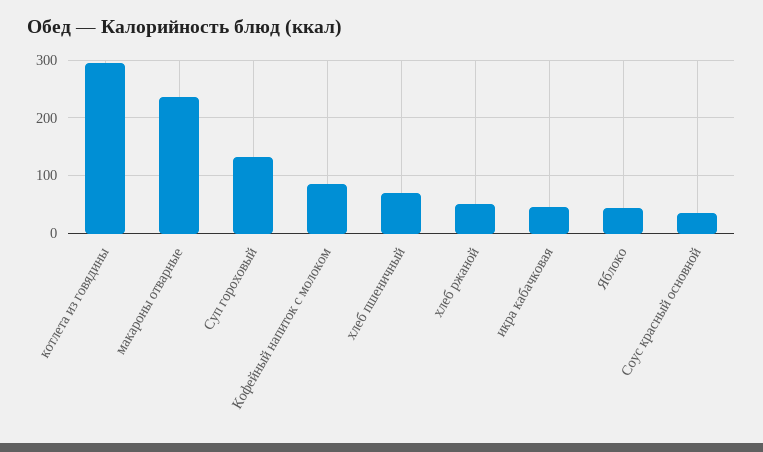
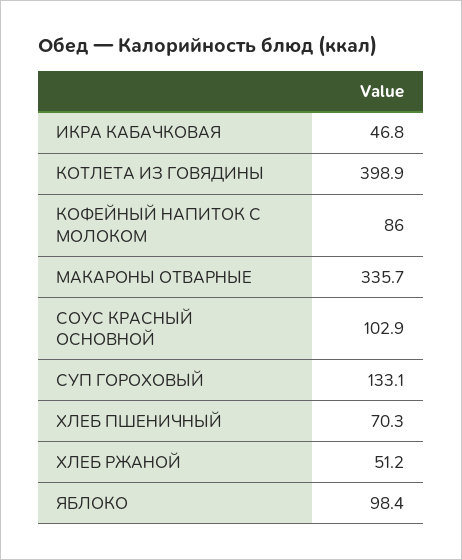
котлета из говядины: 300 -> 398.9
макароны отварные: 240 -> 335.7
Яблоко: 40 -> 98.4
Соус красный основной: 40 -> 102.9

